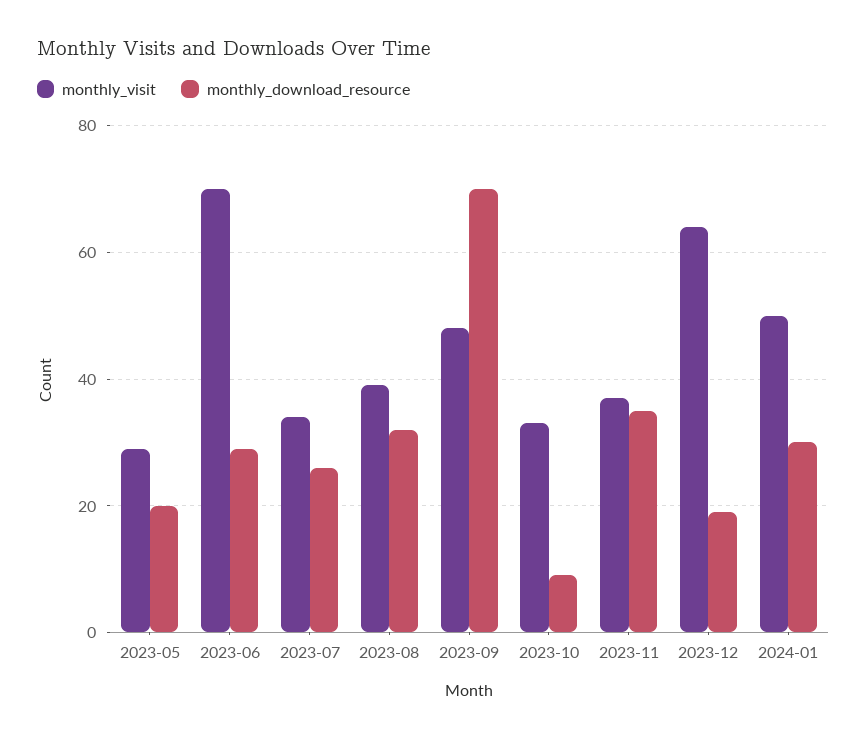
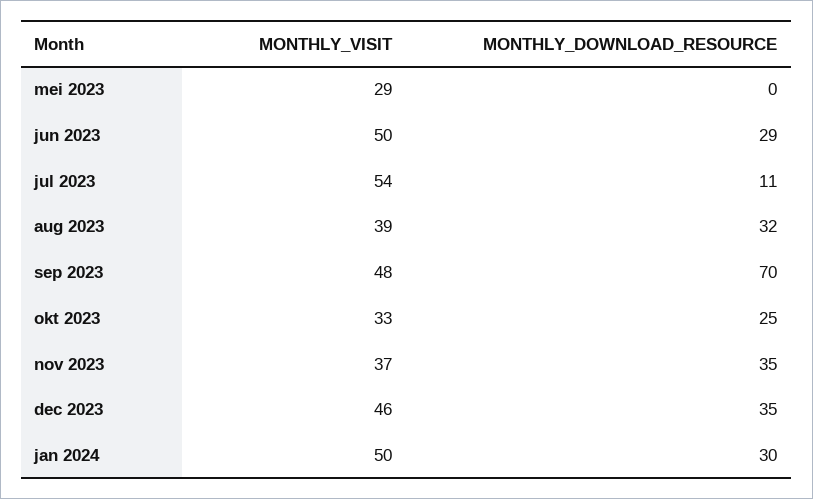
monthly_download_resource, 2023-05: 20 -> 0
monthly_visit, 2023-06: 70 -> 50
monthly_visit, 2023-07: 35 -> 54
monthly_download_resource, 2023-07: 25 -> 11
monthly_download_resource, 2023-10: 10 -> 25
monthly_visit, 2023-12: 65 -> 46
monthly_download_resource, 2023-12: 20 -> 35

